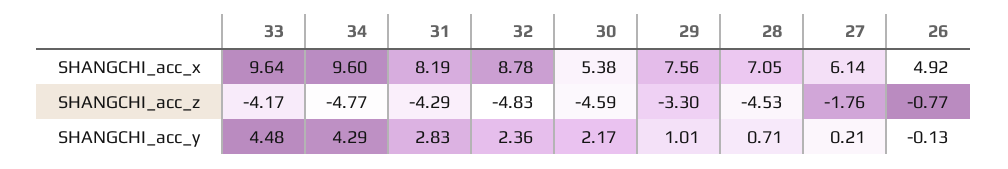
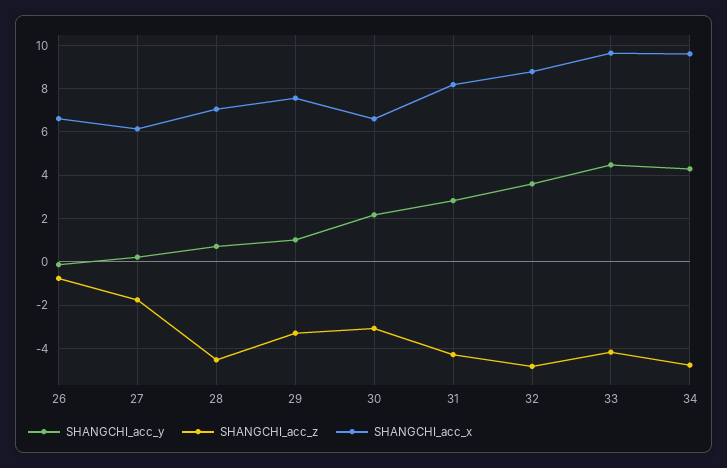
SHANGCHI_acc_x, 30: 5.38 -> 6.5
SHANGCHI_acc_x, 26: 4.92 -> 6.5
SHANGCHI_acc_z, 30: -4.59 -> -3
SHANGCHI_acc_y, 32: 2.36 -> 3.5

